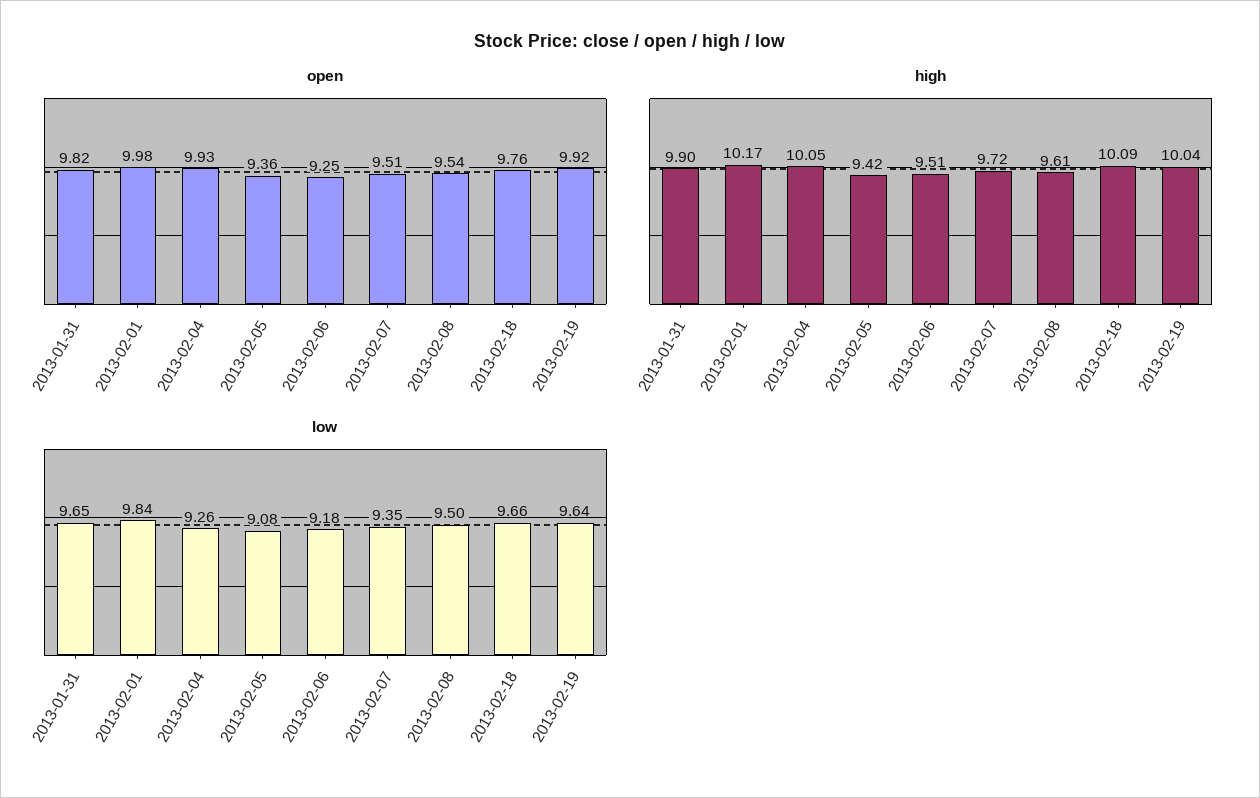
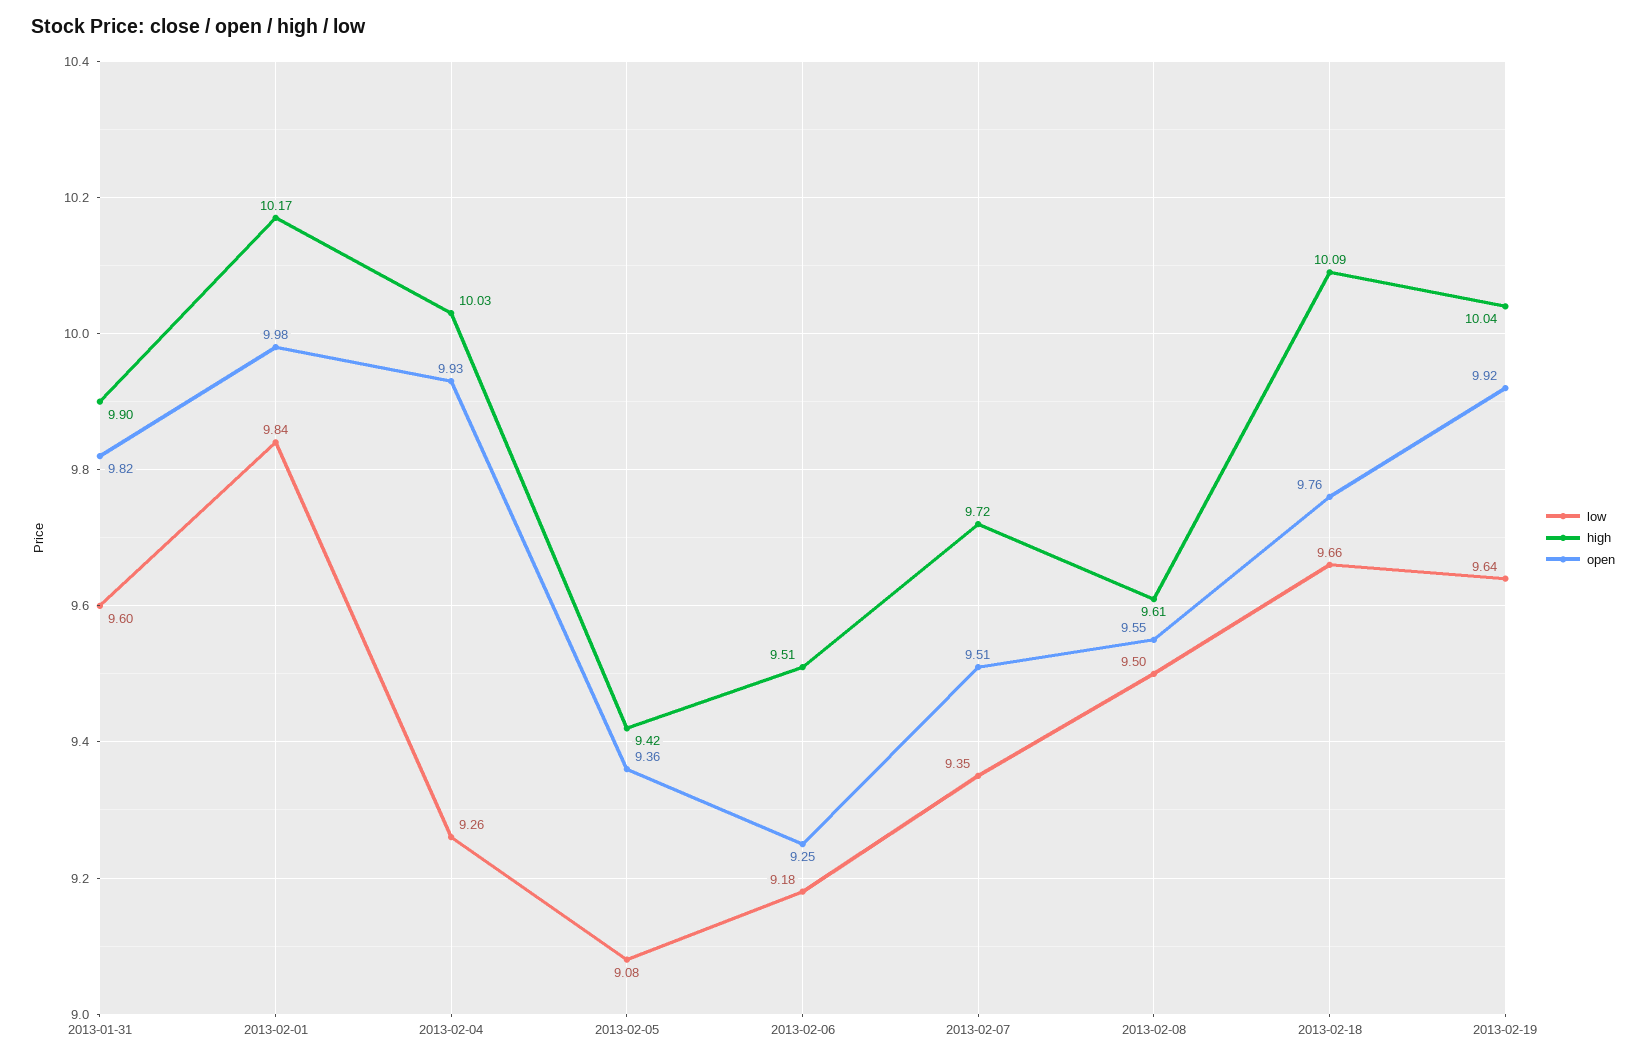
open, 2013-02-08: 9.54 -> 9.55
high, 2013-02-04: 10.05 -> 10.03
low, 2013-01-31: 9.65 -> 9.6

